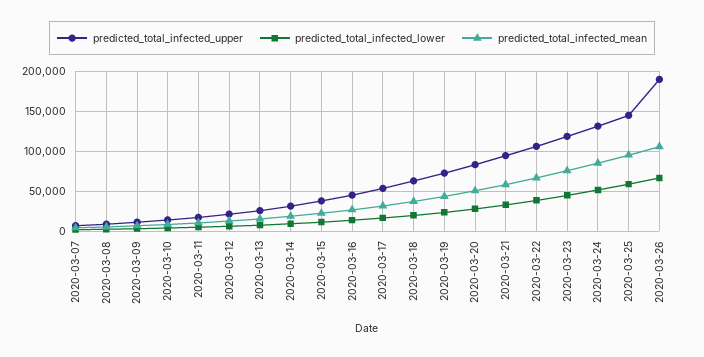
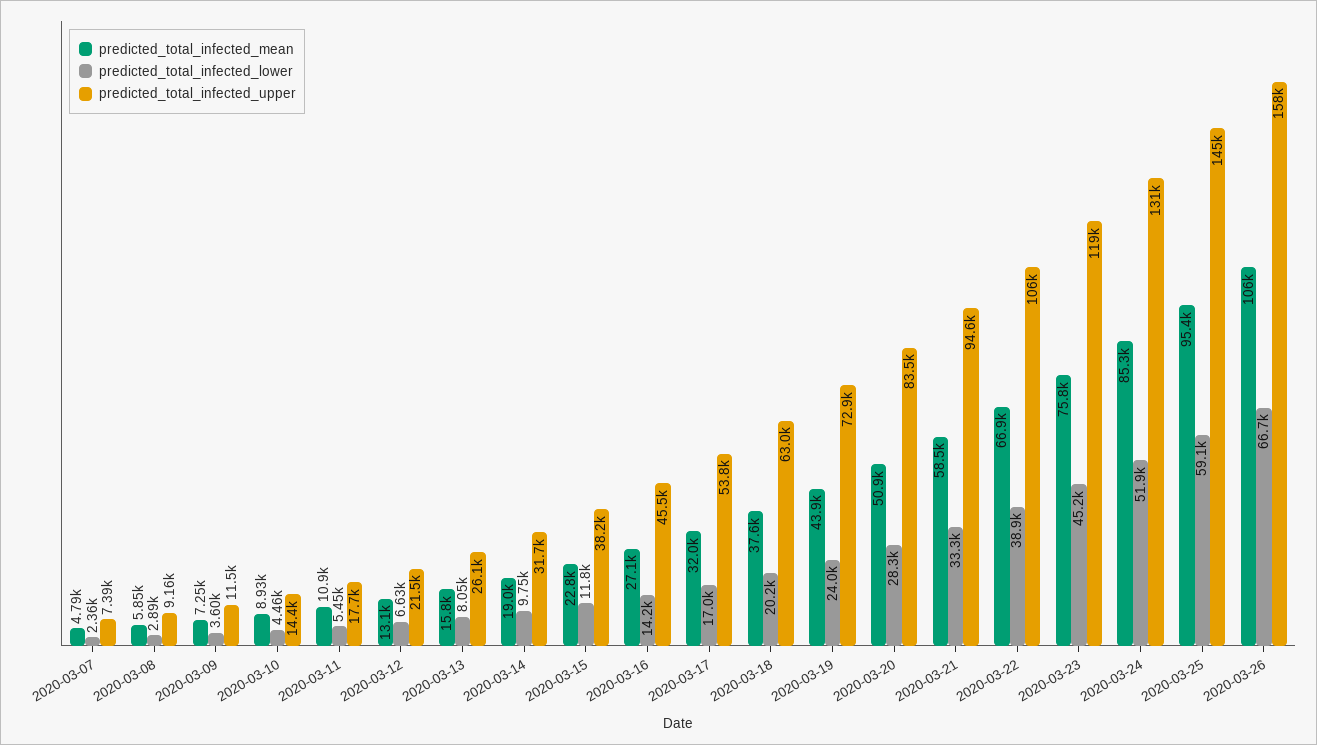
predicted_total_infected_upper, 2020-03-26: 190000 -> 158000

